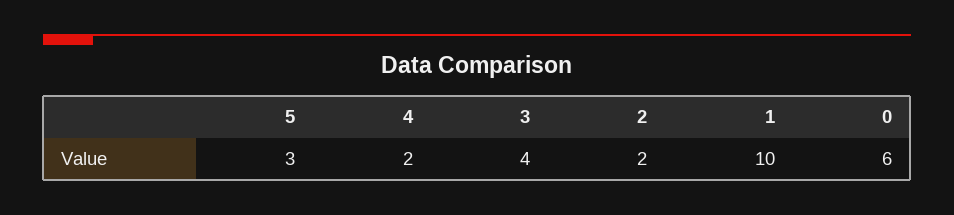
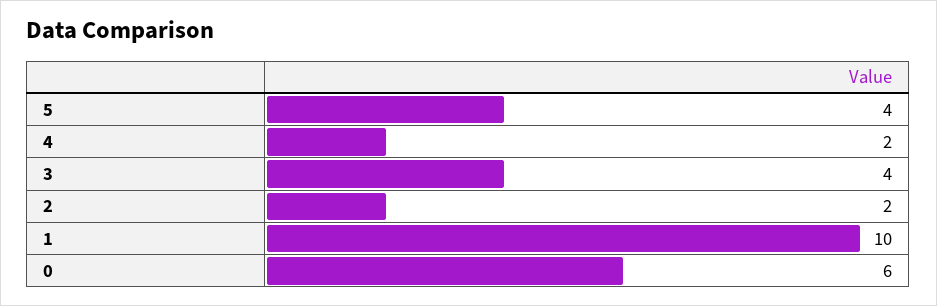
5: 3 -> 4

